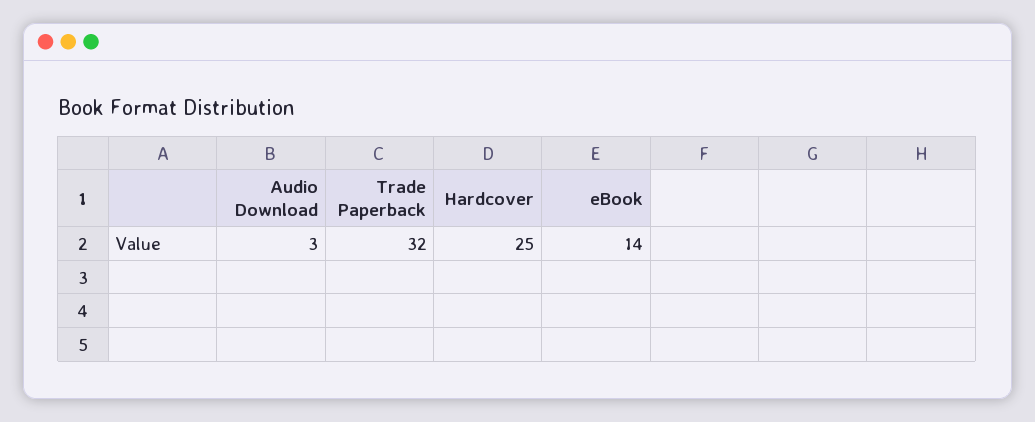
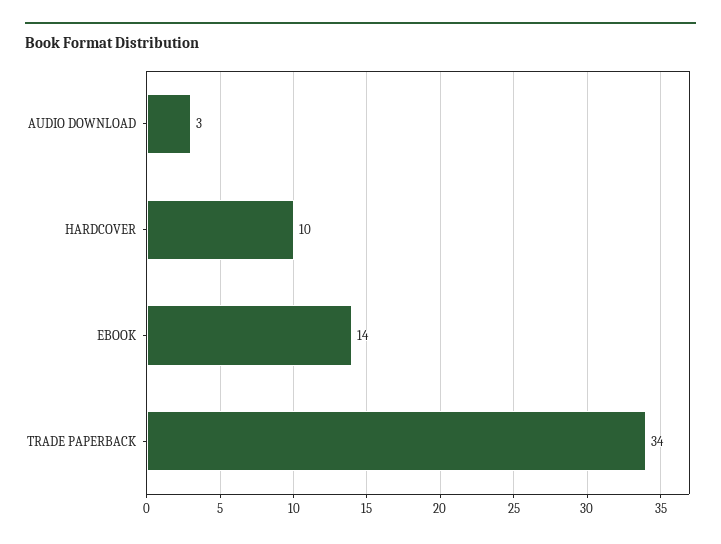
Trade Paperback: 32 -> 34
Hardcover: 25 -> 10

